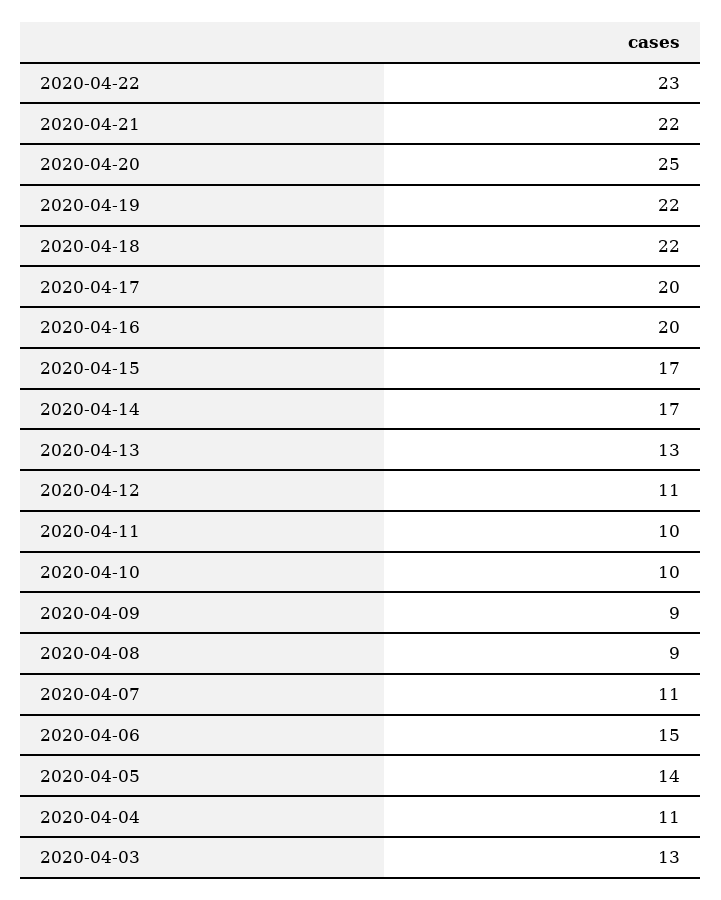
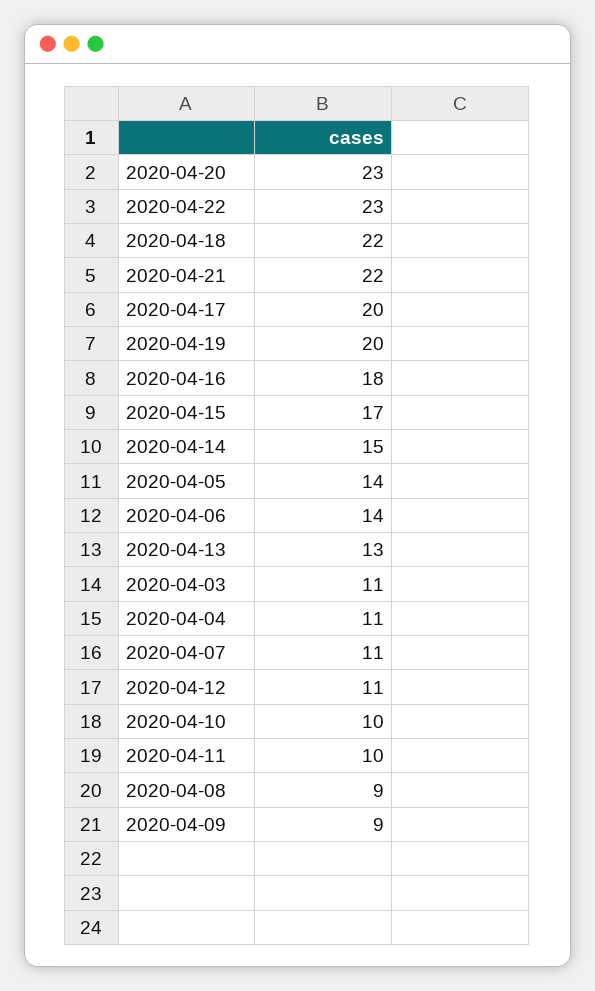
2020-04-20: 25 -> 23
2020-04-19: 22 -> 20
2020-04-16: 20 -> 18
2020-04-14: 17 -> 15
2020-04-06: 15 -> 14
2020-04-03: 13 -> 11

